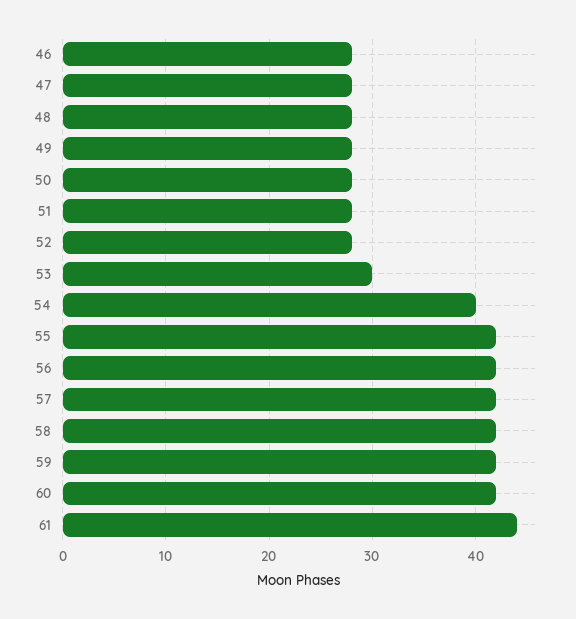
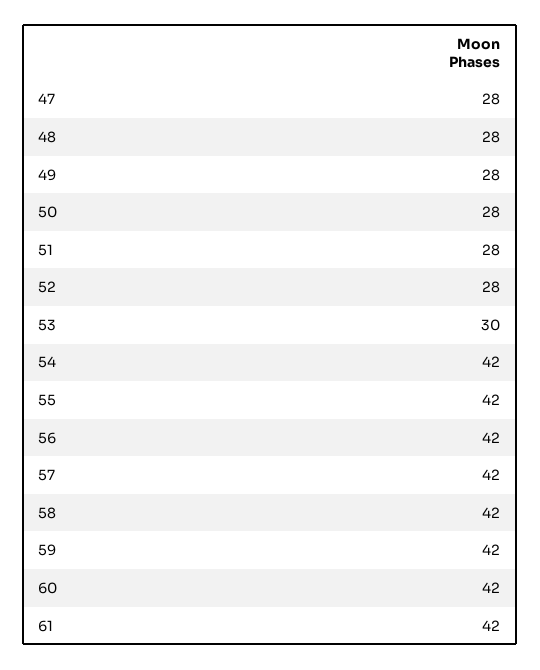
46: 28 -> none
54: 40 -> 42
61: 44 -> 42

